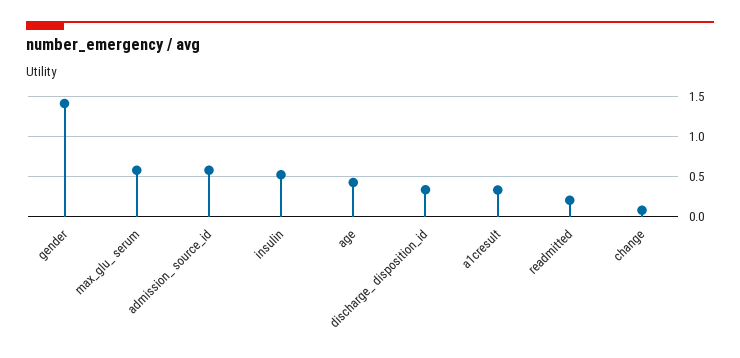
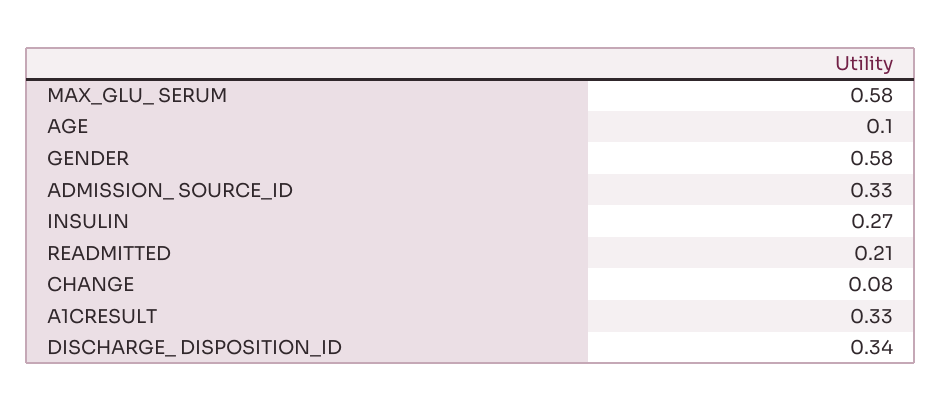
gender: 1.4 -> 0.58
admission_ source_id: 0.6 -> 0.33
insulin: 0.5 -> 0.27
age: 0.4 -> 0.1

